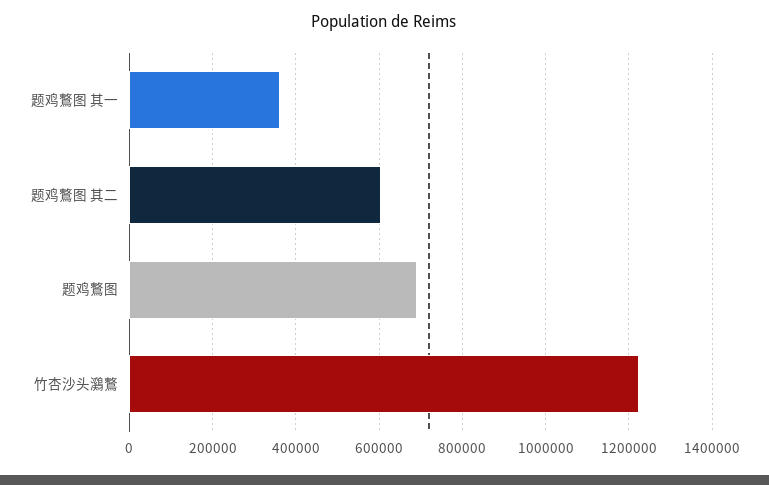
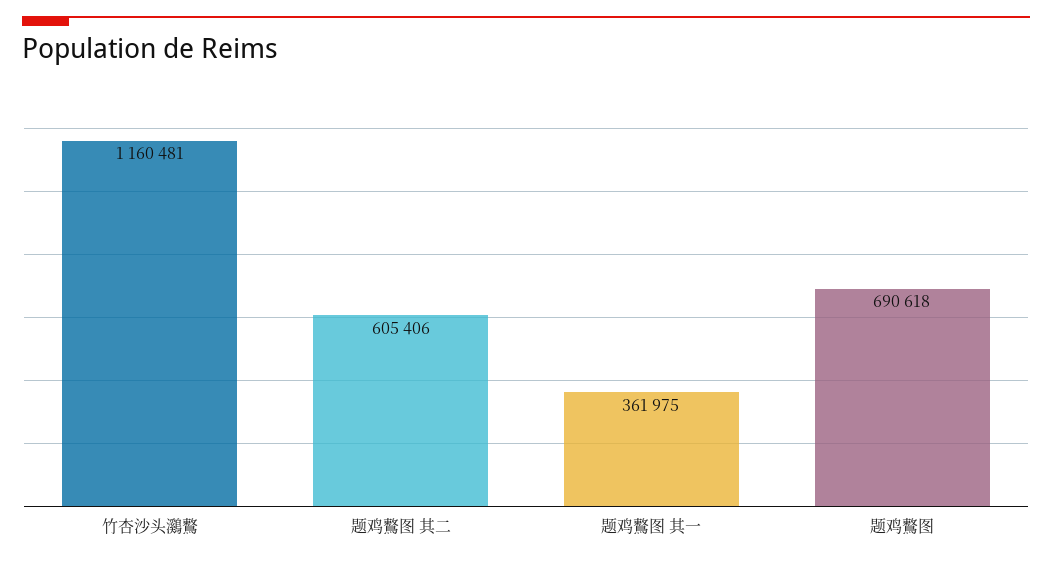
竹杏沙头鸂鷘: 1220000 -> 1160481

